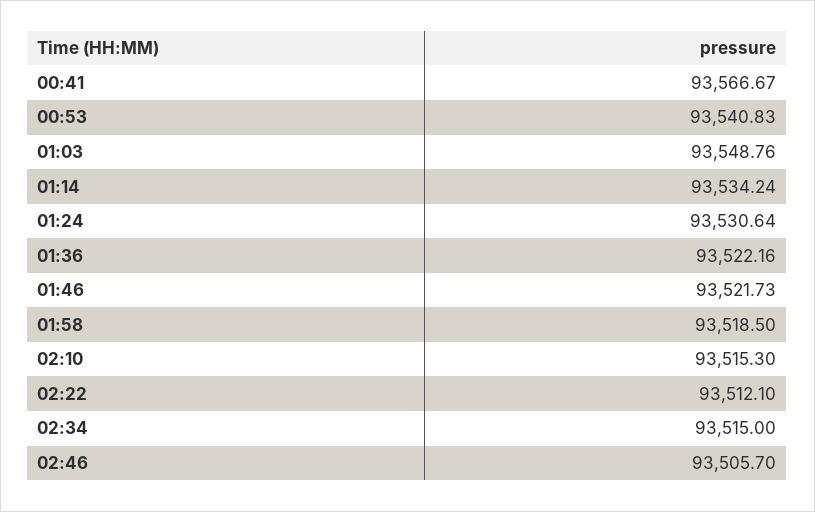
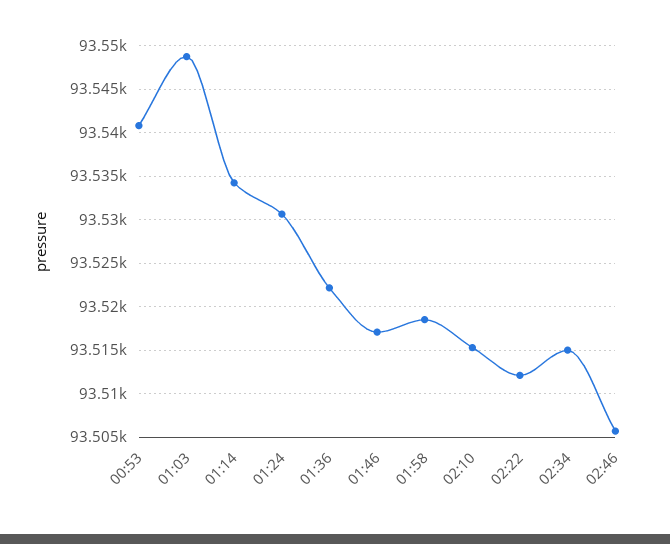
00:41: 93566.67 -> none
01:46: 93521.73 -> 93517

